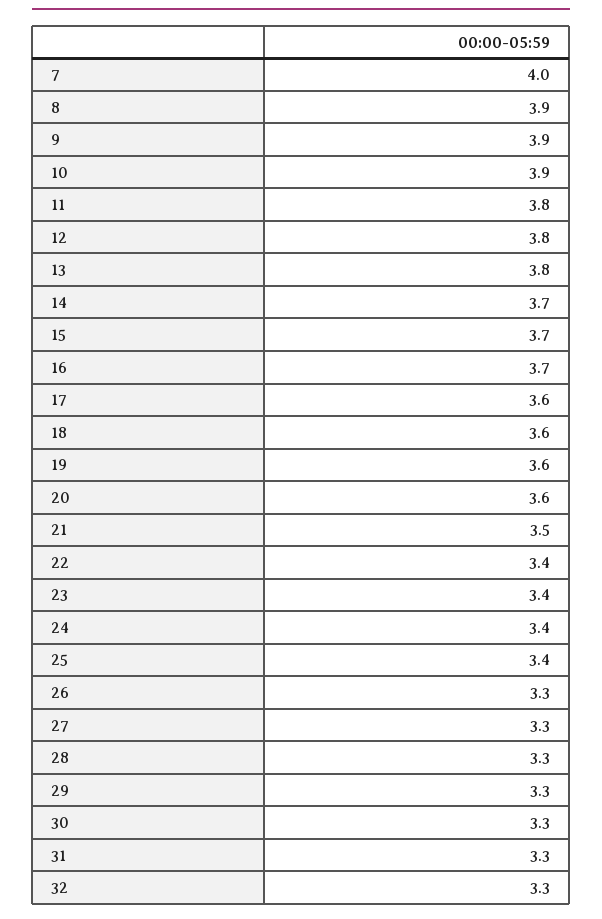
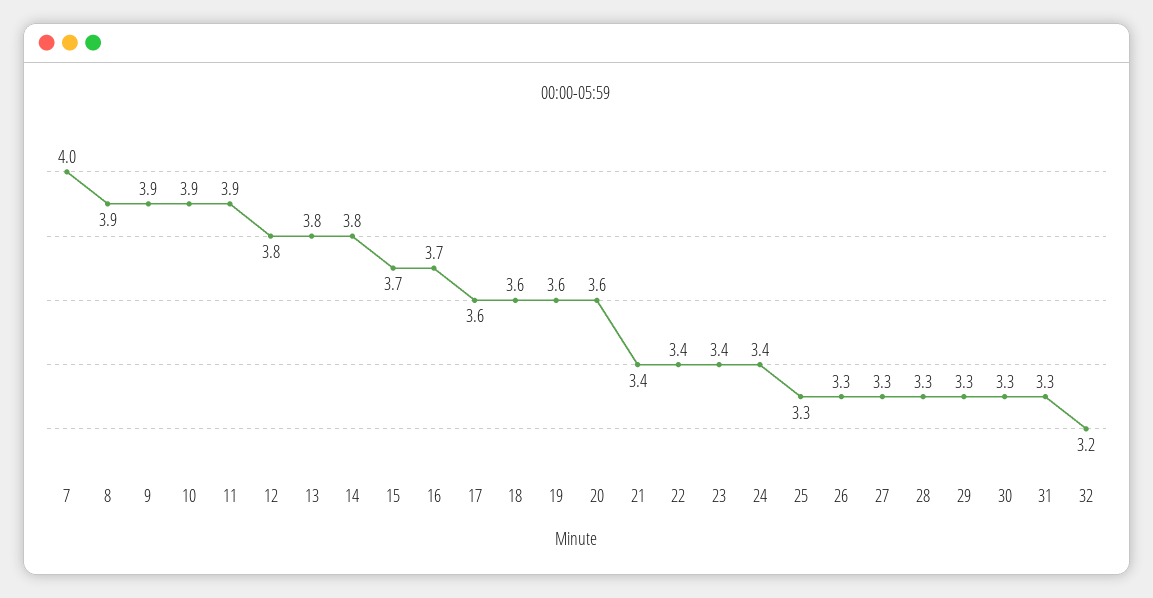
11: 3.8 -> 3.9
14: 3.7 -> 3.8
21: 3.5 -> 3.4
25: 3.4 -> 3.3
32: 3.3 -> 3.2

